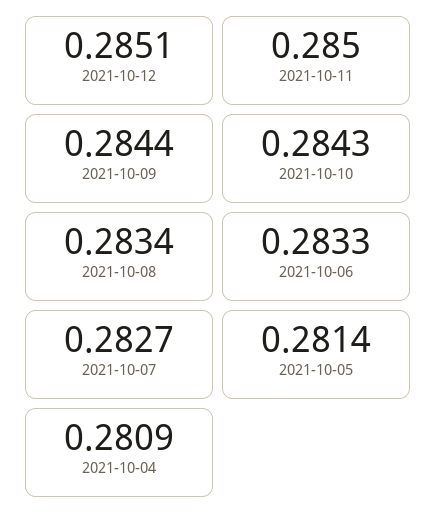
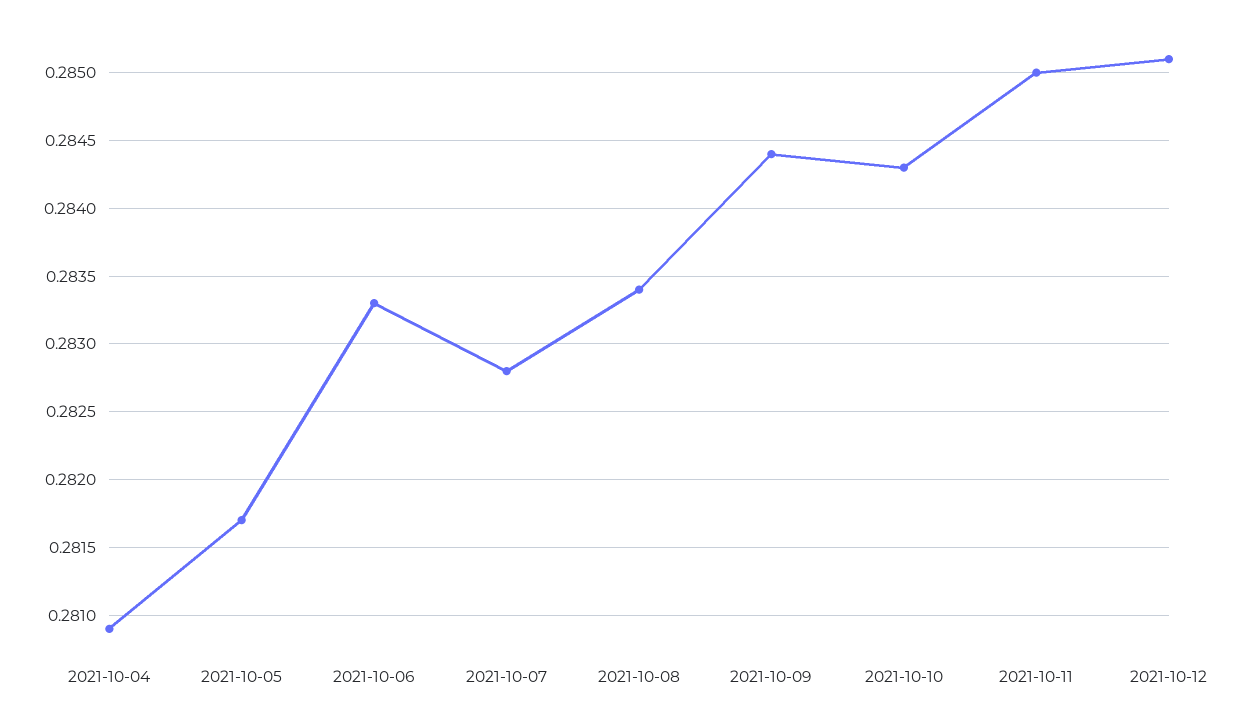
2021-10-07: 0.2827 -> 0.2828
2021-10-05: 0.2814 -> 0.2817

